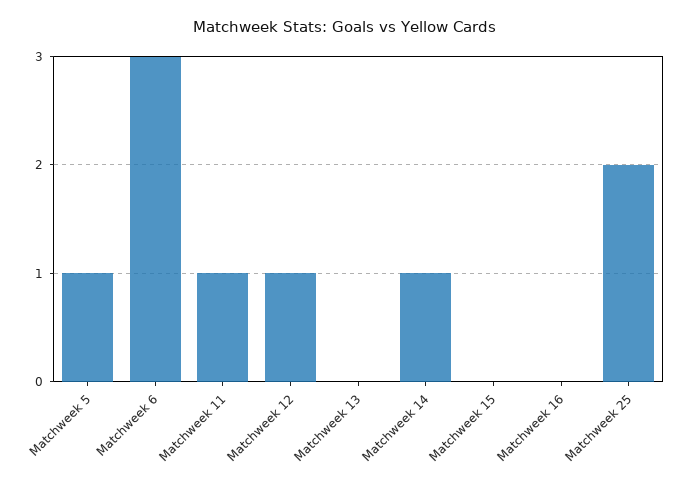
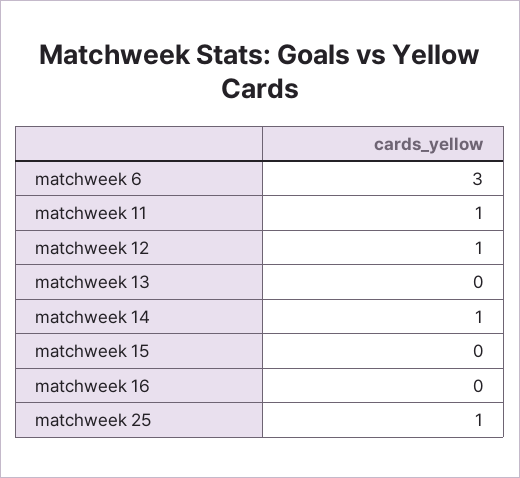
Matchweek 5: 1 -> none
Matchweek 25: 2 -> 1

